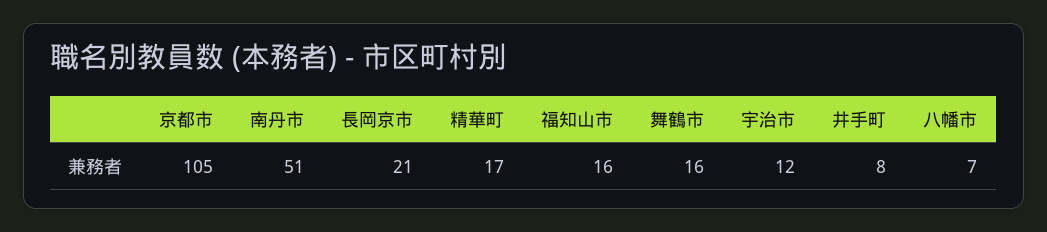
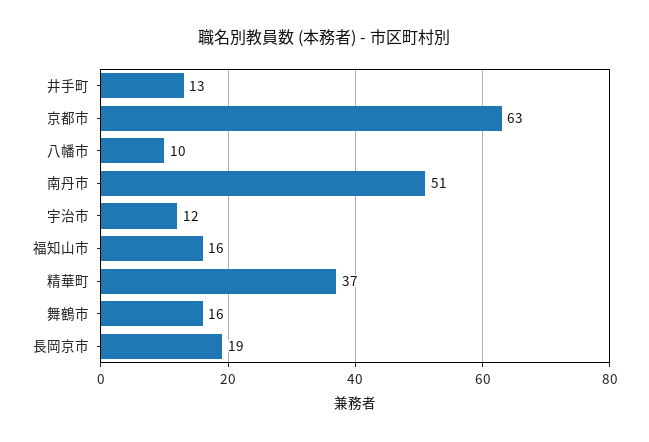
京都市: 105 -> 63
長岡京市: 21 -> 19
精華町: 17 -> 37
井手町: 8 -> 13
八幡市: 7 -> 10

